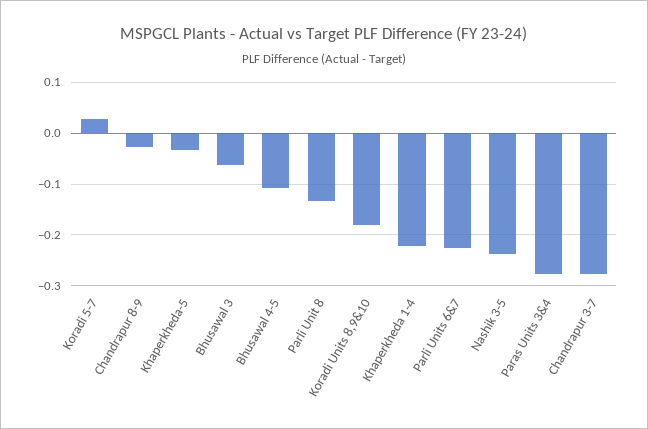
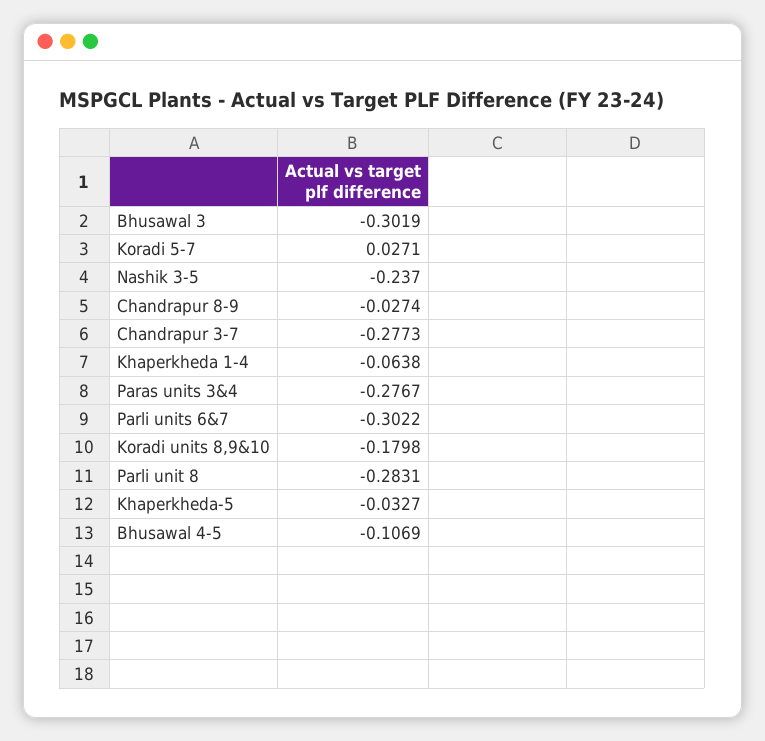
Bhusawal 3: -0.06 -> -0.3019
Parli Unit 8: -0.14 -> -0.2831
Khaperkheda 1-4: -0.22 -> -0.0638
Parli Units 6&7: -0.22 -> -0.3022

